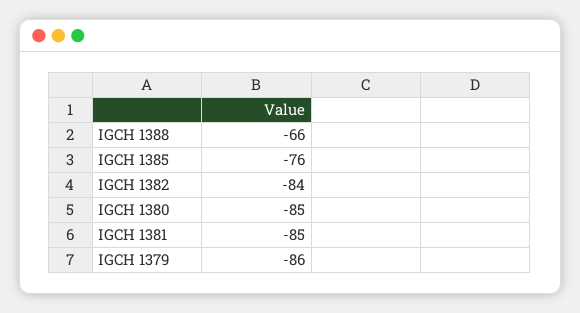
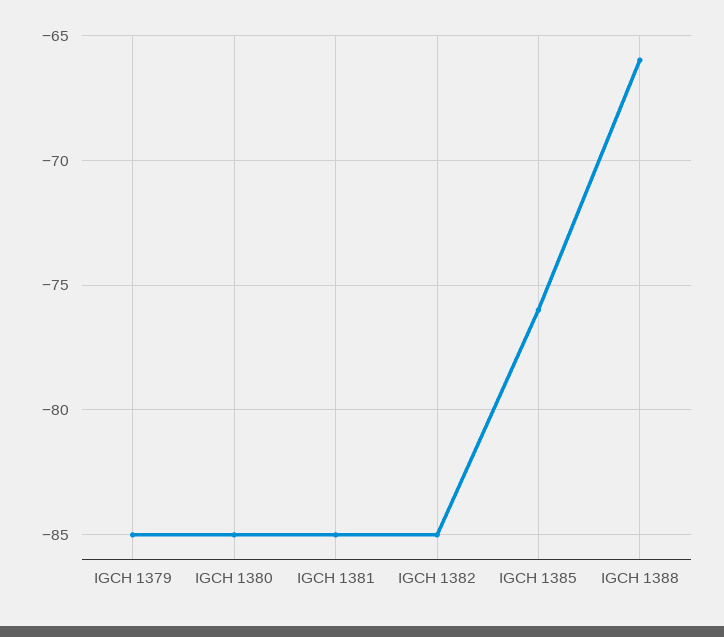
IGCH 1382: -84 -> -85
IGCH 1379: -86 -> -85

